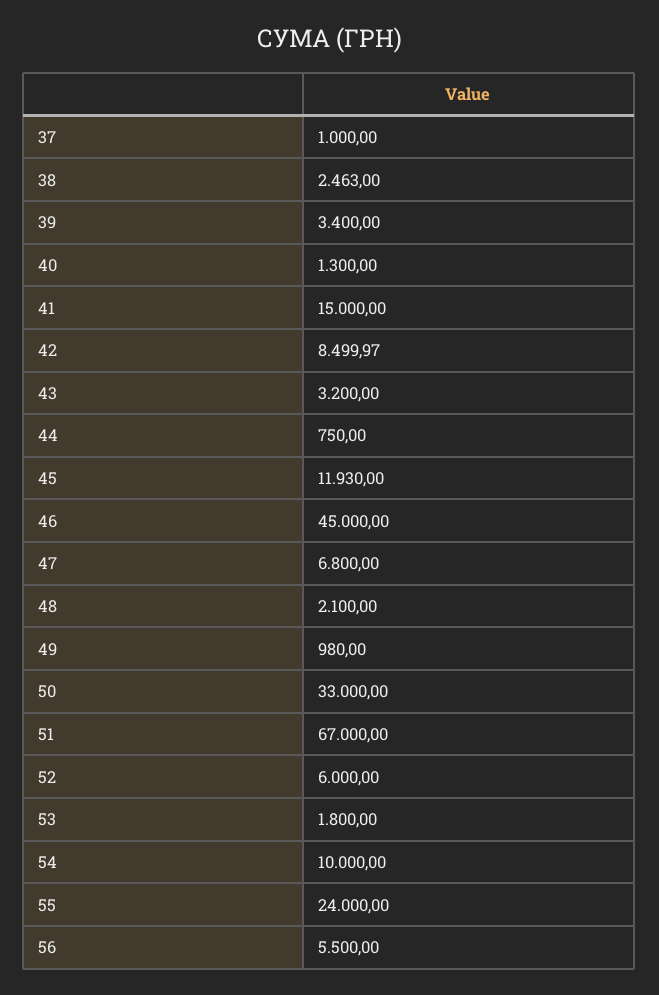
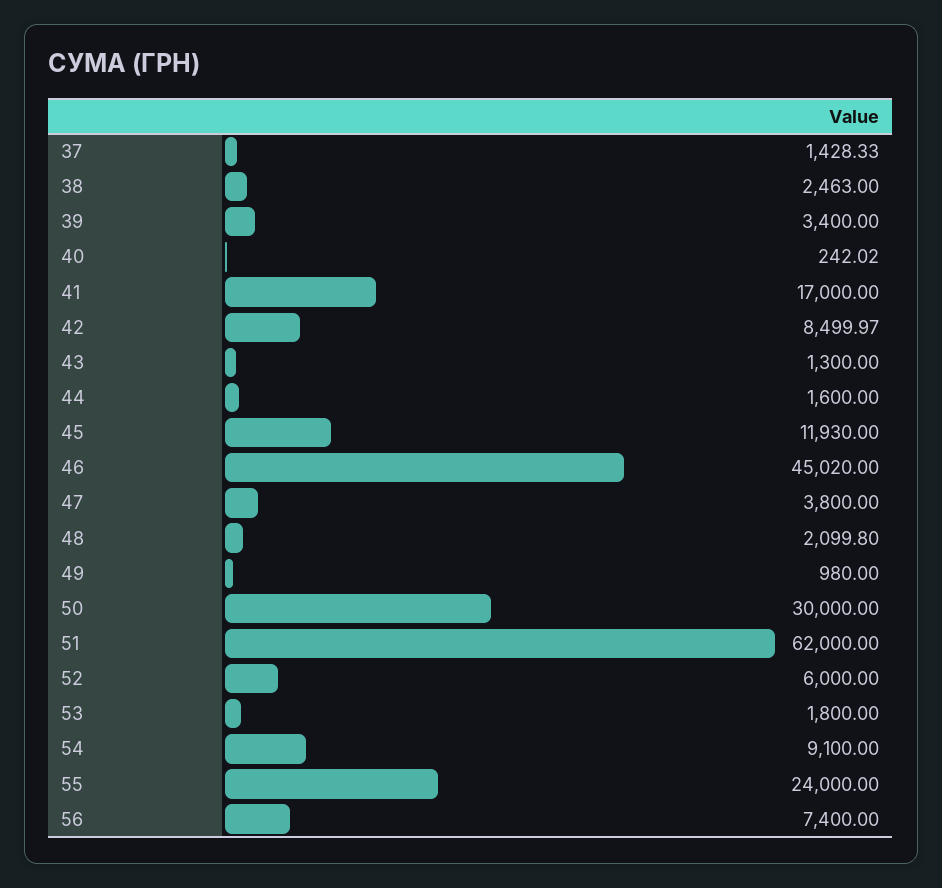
37: 1000 -> 1428.33
40: 1300 -> 242.02
41: 15000 -> 17000
43: 3200 -> 1300
44: 750 -> 1600
46: 45000 -> 45020
47: 6800 -> 3800
48: 2100 -> 2099.8
50: 33000 -> 30000
51: 67000 -> 62000
54: 10000 -> 9100
56: 5500 -> 7400

